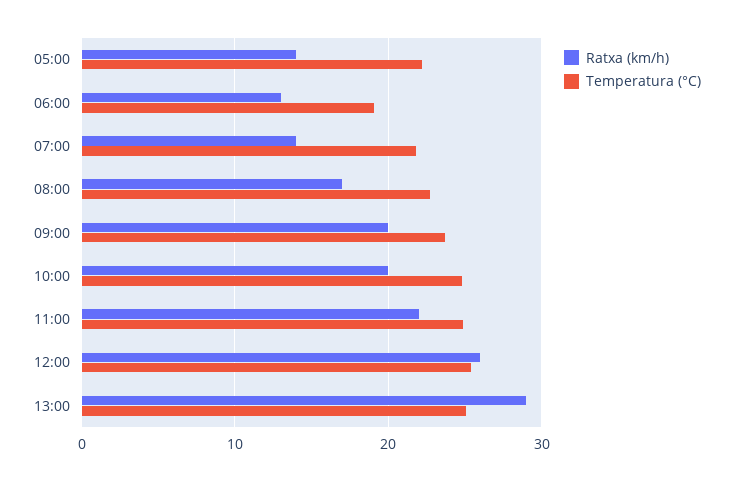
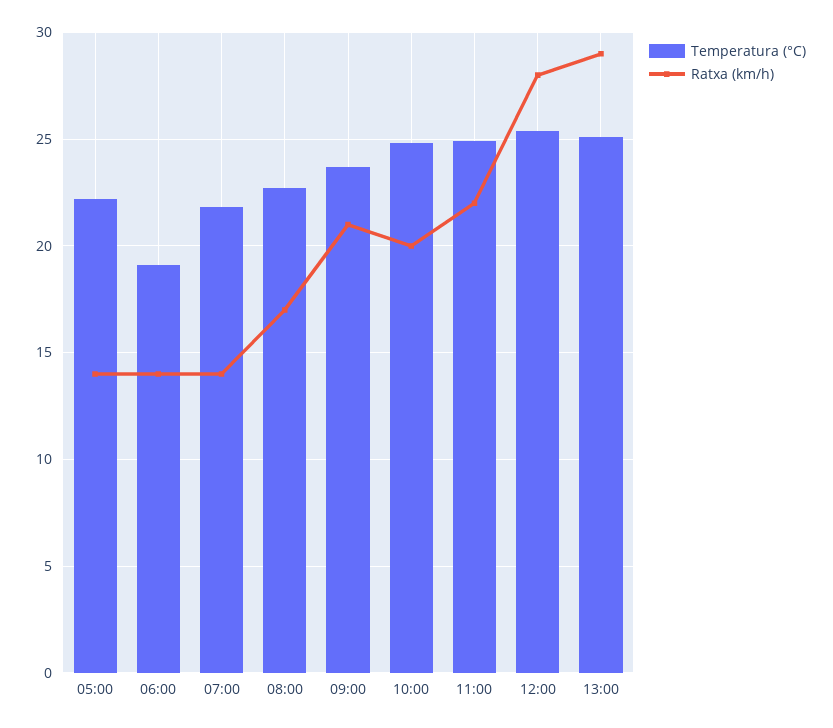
Ratxa (km/h), 06:00: 13 -> 14
Ratxa (km/h), 09:00: 20 -> 21
Ratxa (km/h), 12:00: 26 -> 28

